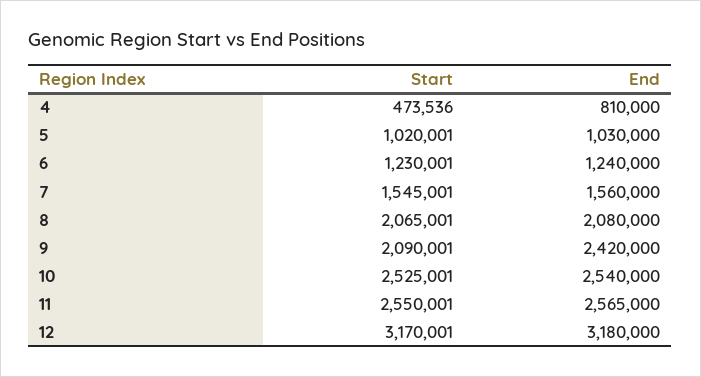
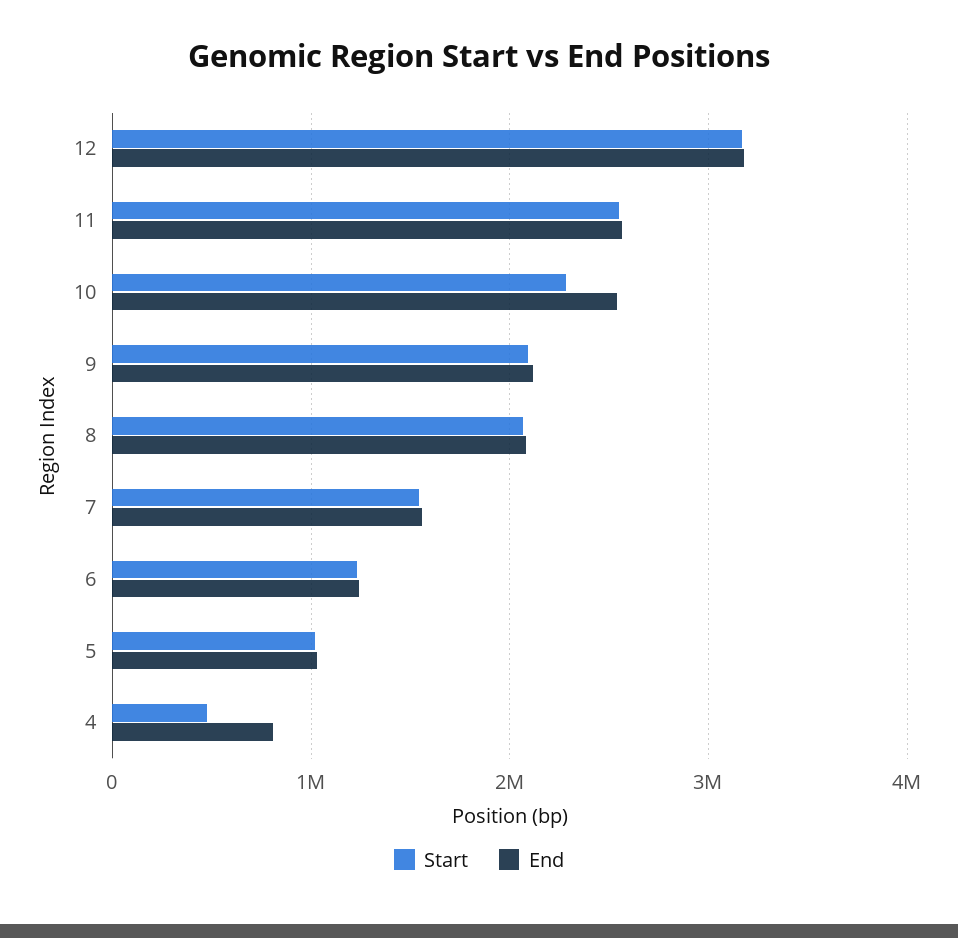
End, 9: 2420000 -> 2100000
Start, 10: 2525001 -> 2300000

